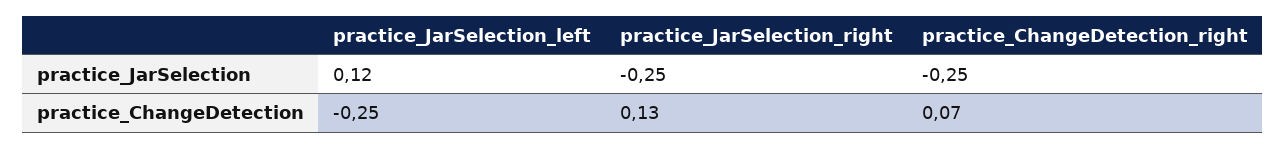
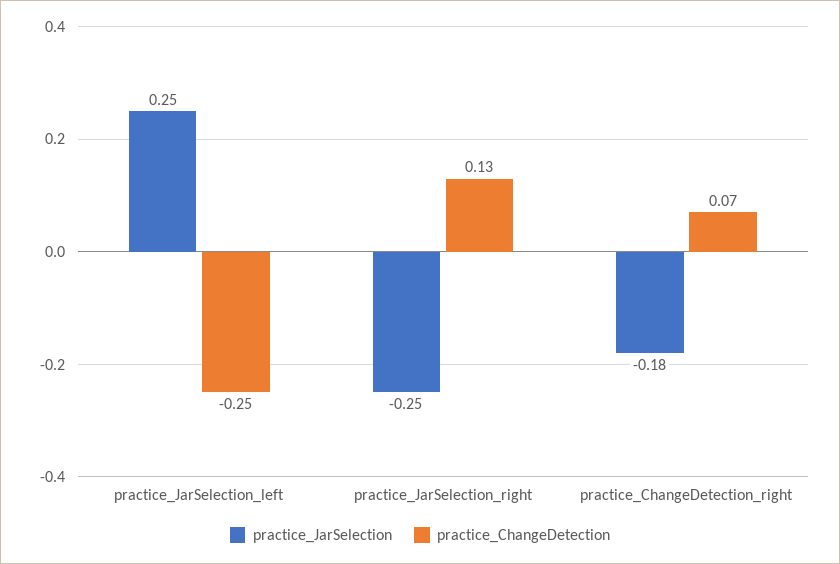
practice_JarSelection, practice_JarSelection_left: 0.12 -> 0.25
practice_JarSelection, practice_ChangeDetection_right: -0.25 -> -0.18

